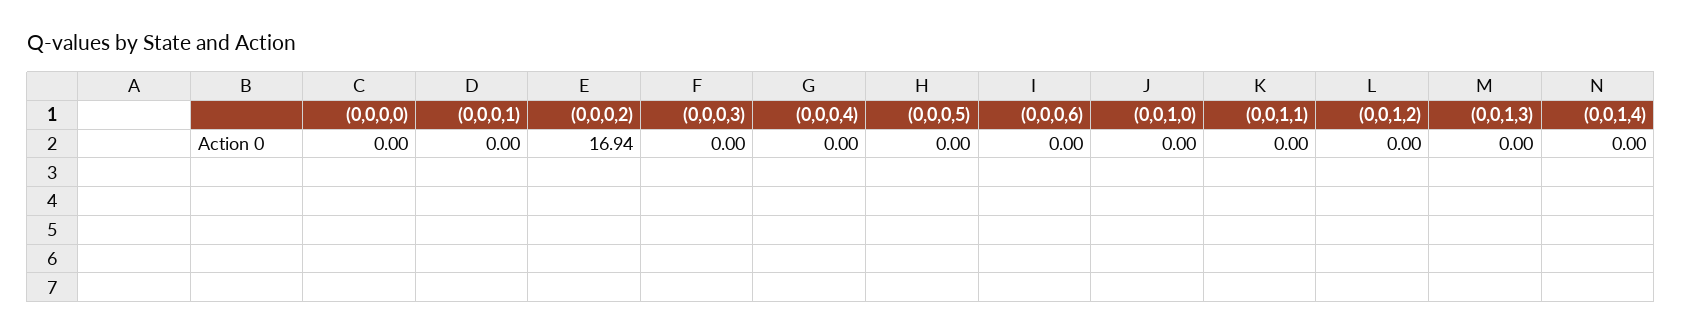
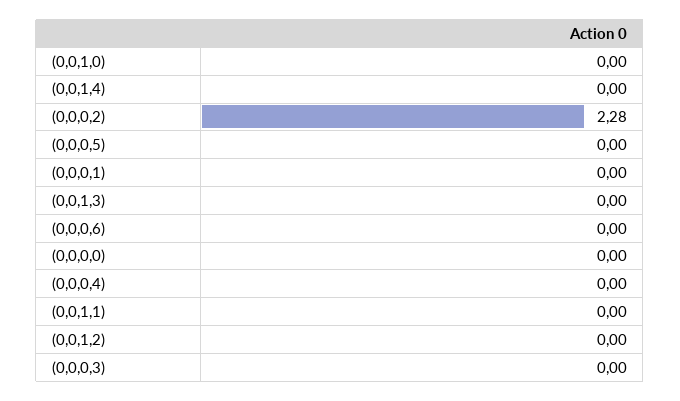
(0,0,0,2): 16.94 -> 2.28

